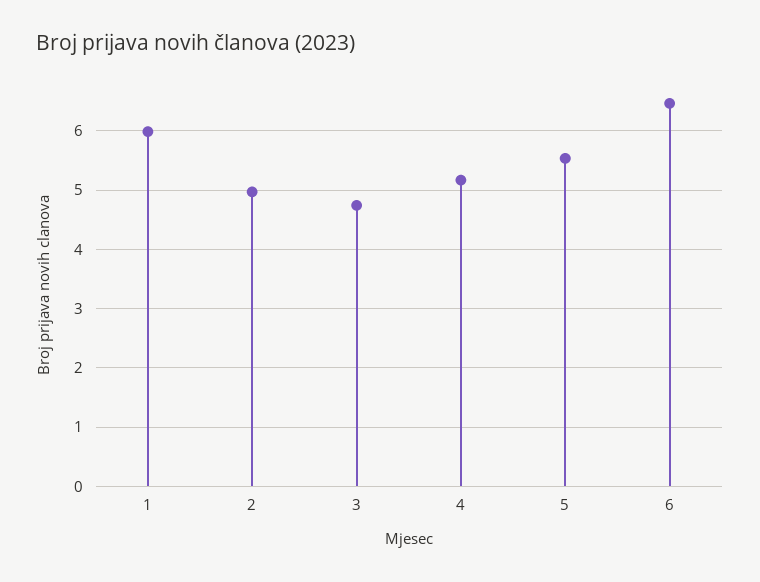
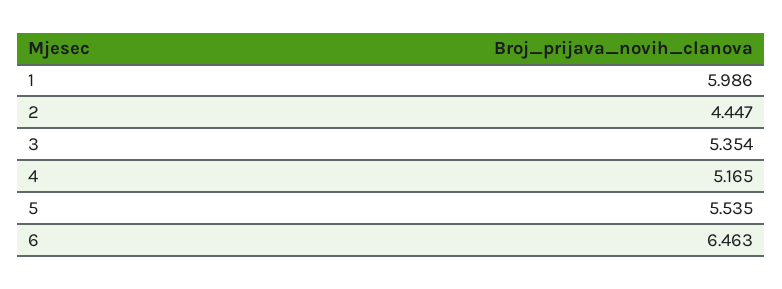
2: 5 -> 4.447
3: 4.8 -> 5.354

